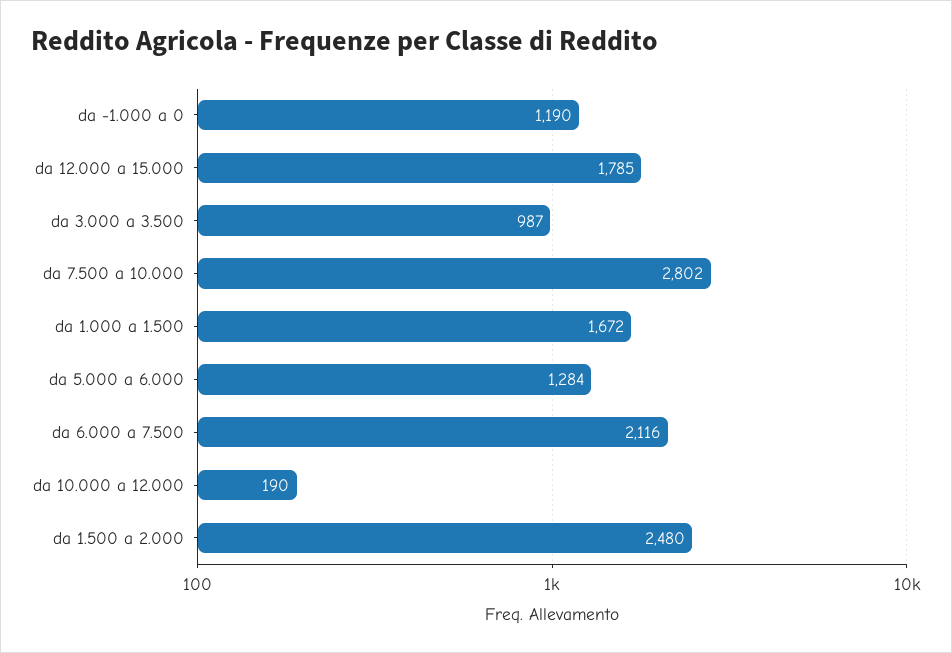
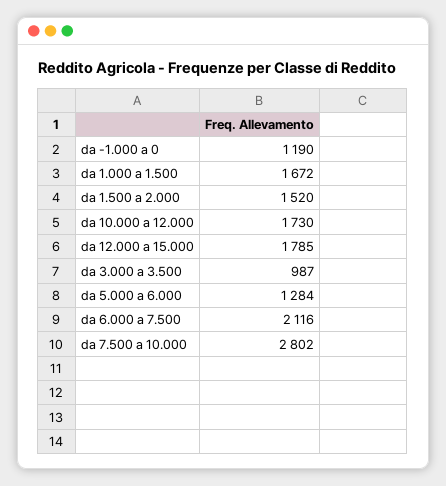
da 10.000 a 12.000: 190 -> 1730
da 1.500 a 2.000: 2480 -> 1520

